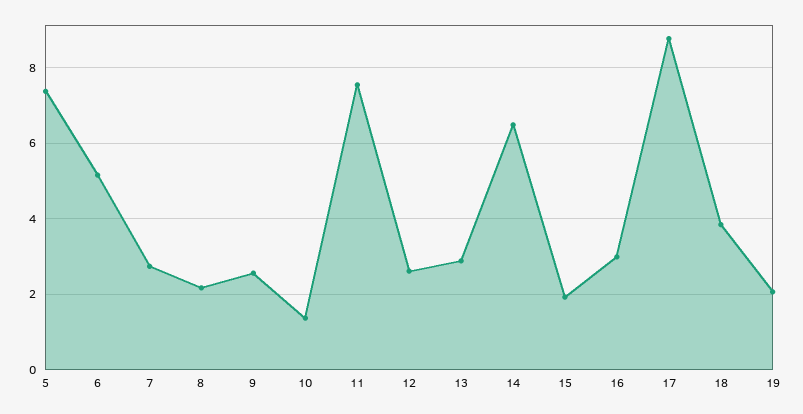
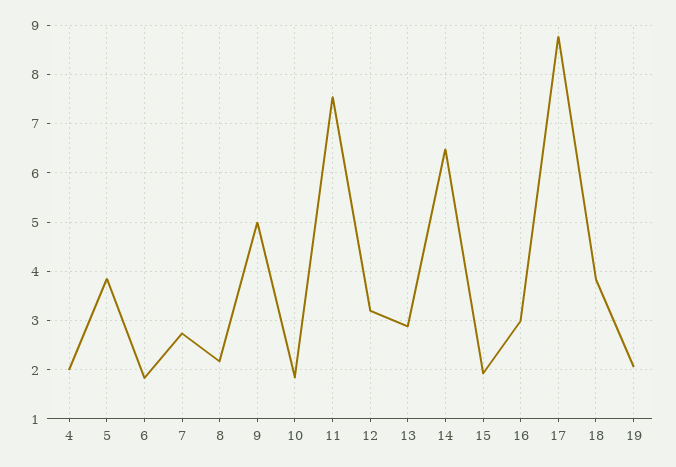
5: 7.4 -> 3.8
6: 5.2 -> 1.8
9: 2.6 -> 5
10: 1.4 -> 1.8
12: 2.6 -> 3.2
4: none -> 2

